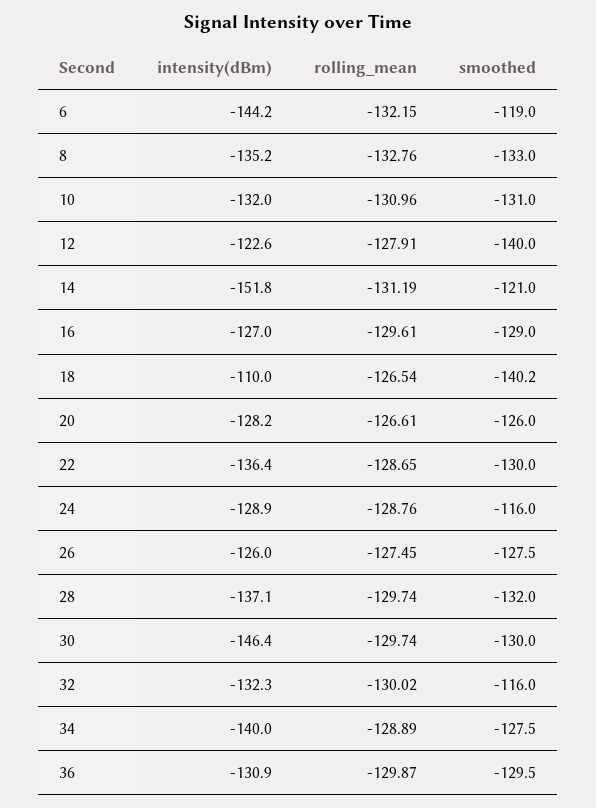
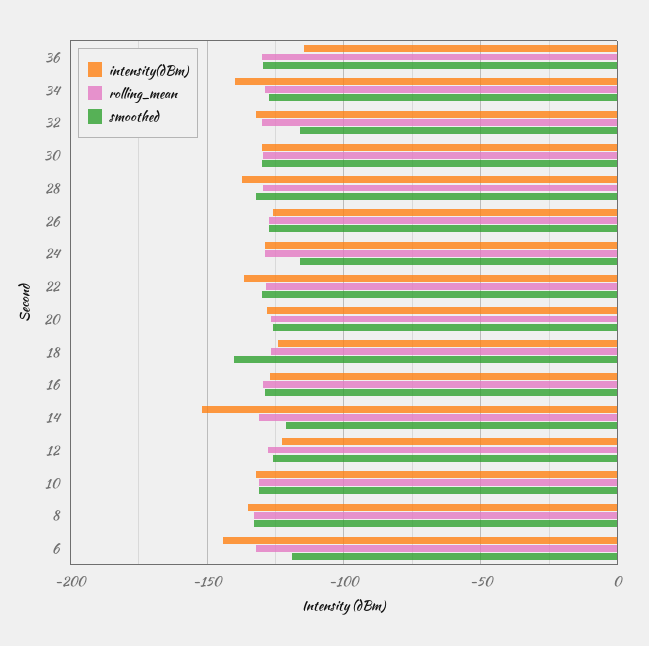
smoothed, 12: -140 -> -125
intensity(dBm), 18: -110 -> -125
intensity(dBm), 30: -146.4 -> -130
intensity(dBm), 36: -130.9 -> -115

